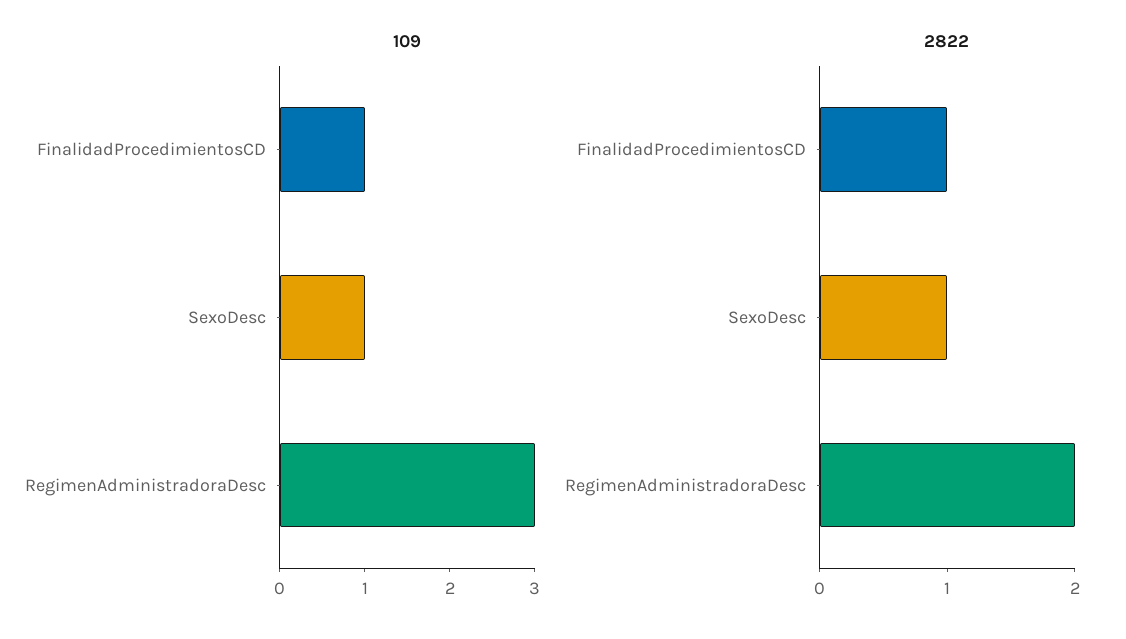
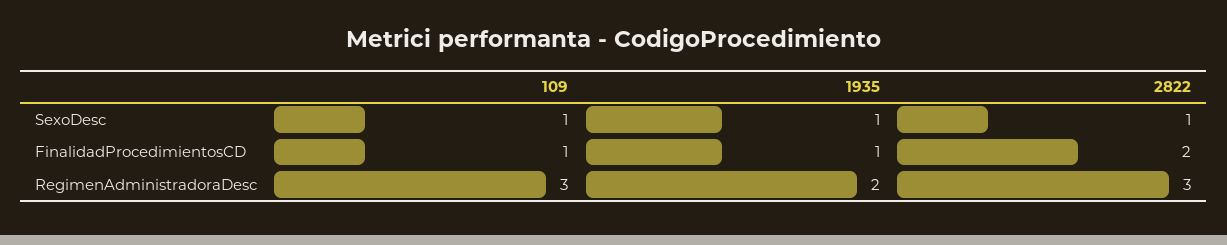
2822, FinalidadProcedimientosCD: 1 -> 2
2822, RegimenAdministradoraDesc: 2 -> 3
1935, SexoDesc: none -> 1
1935, FinalidadProcedimientosCD: none -> 1
1935, RegimenAdministradoraDesc: none -> 2

